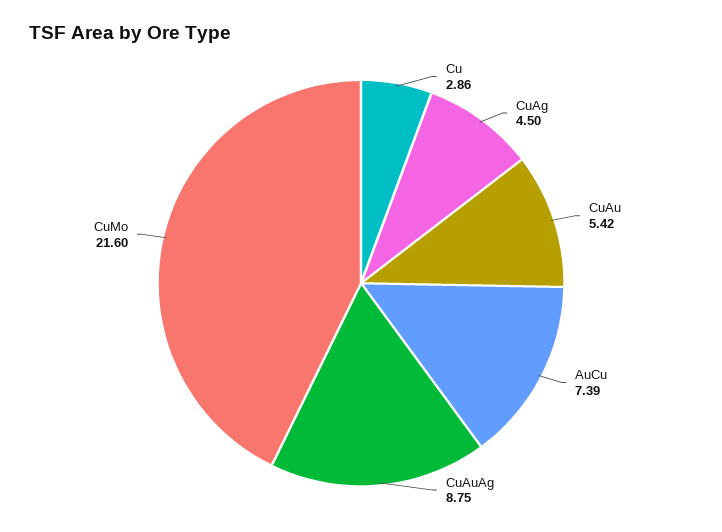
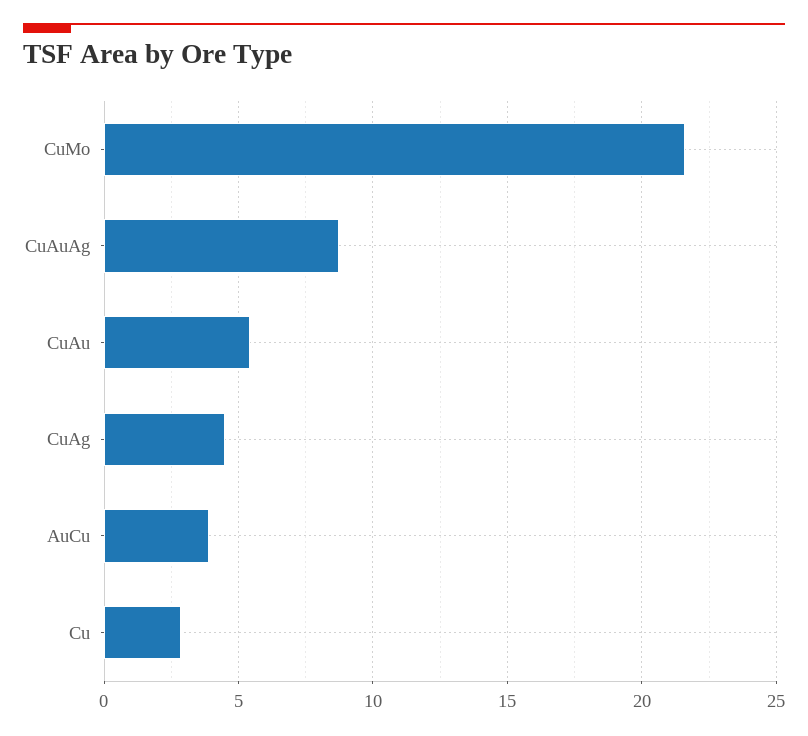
AuCu: 7.39 -> 4

